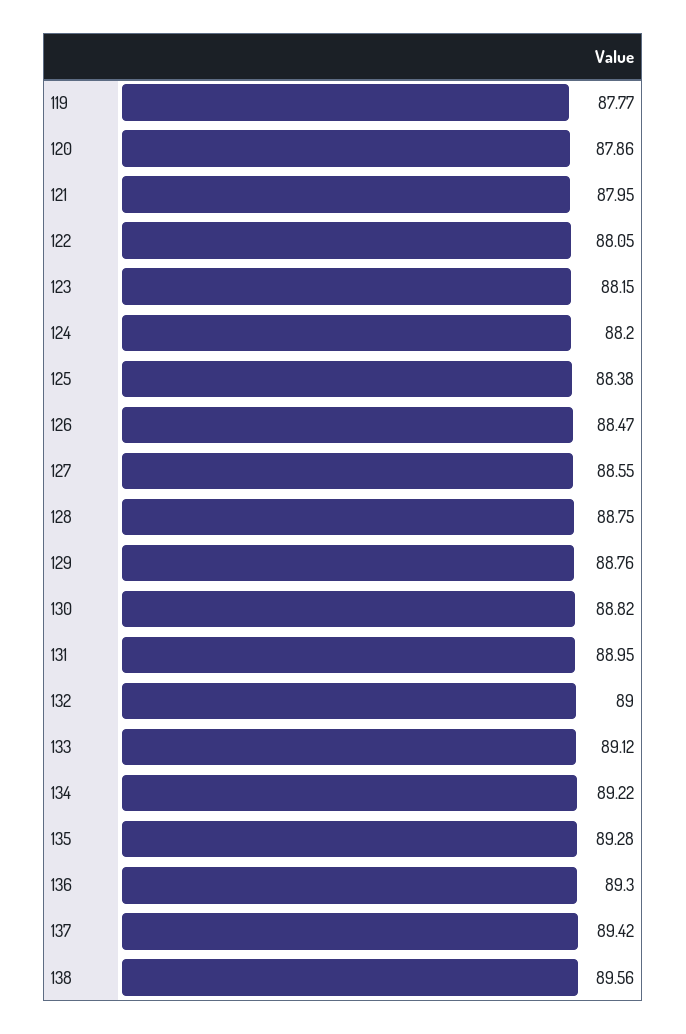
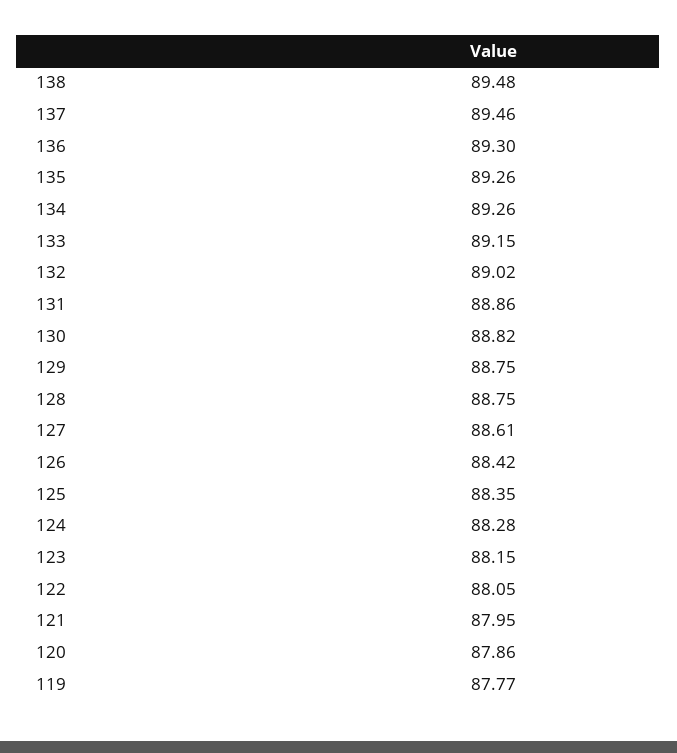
124: 88.2 -> 88.28
125: 88.38 -> 88.35
126: 88.47 -> 88.42
127: 88.55 -> 88.61
129: 88.76 -> 88.75
131: 88.95 -> 88.86
132: 89 -> 89.02
133: 89.12 -> 89.15
134: 89.22 -> 89.26
135: 89.28 -> 89.26
137: 89.42 -> 89.46
138: 89.56 -> 89.48

